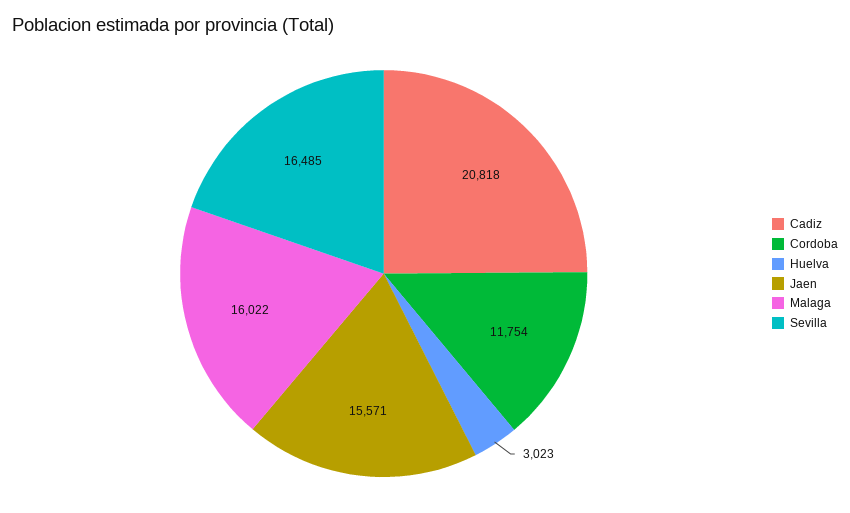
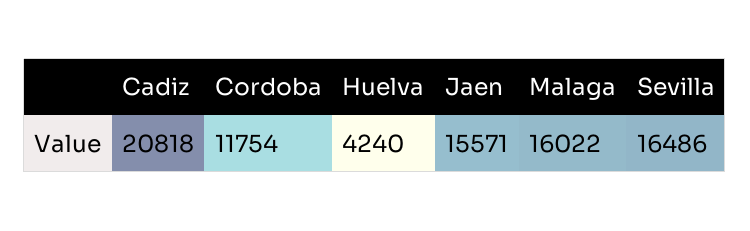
Huelva: 3023 -> 4240
Sevilla: 16485 -> 16486

